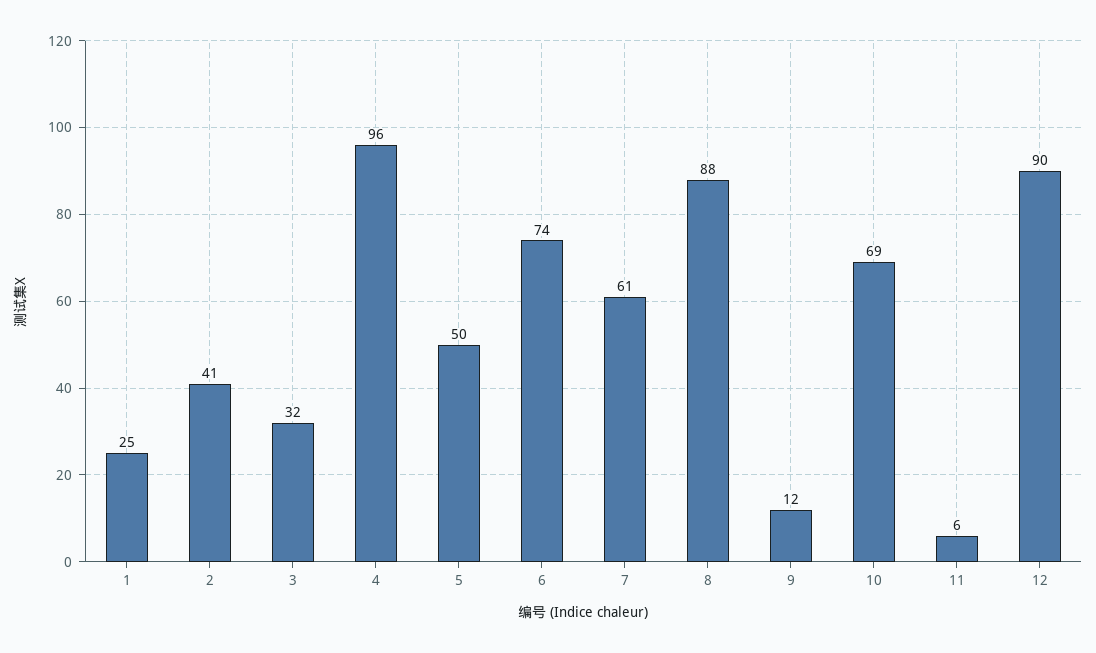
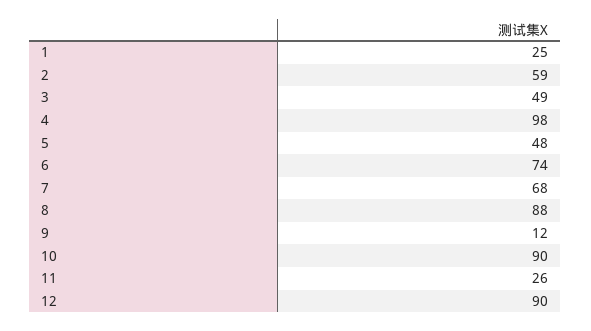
2: 41 -> 59
3: 32 -> 49
4: 96 -> 98
5: 50 -> 48
7: 61 -> 68
10: 69 -> 90
11: 6 -> 26

